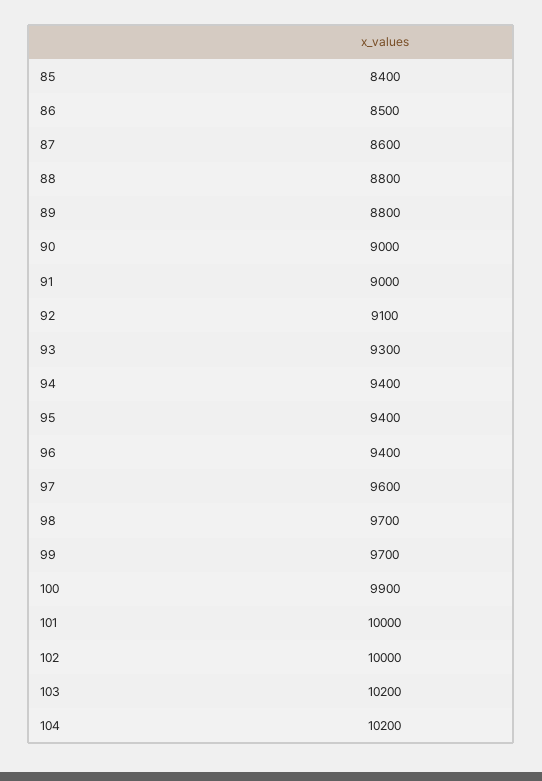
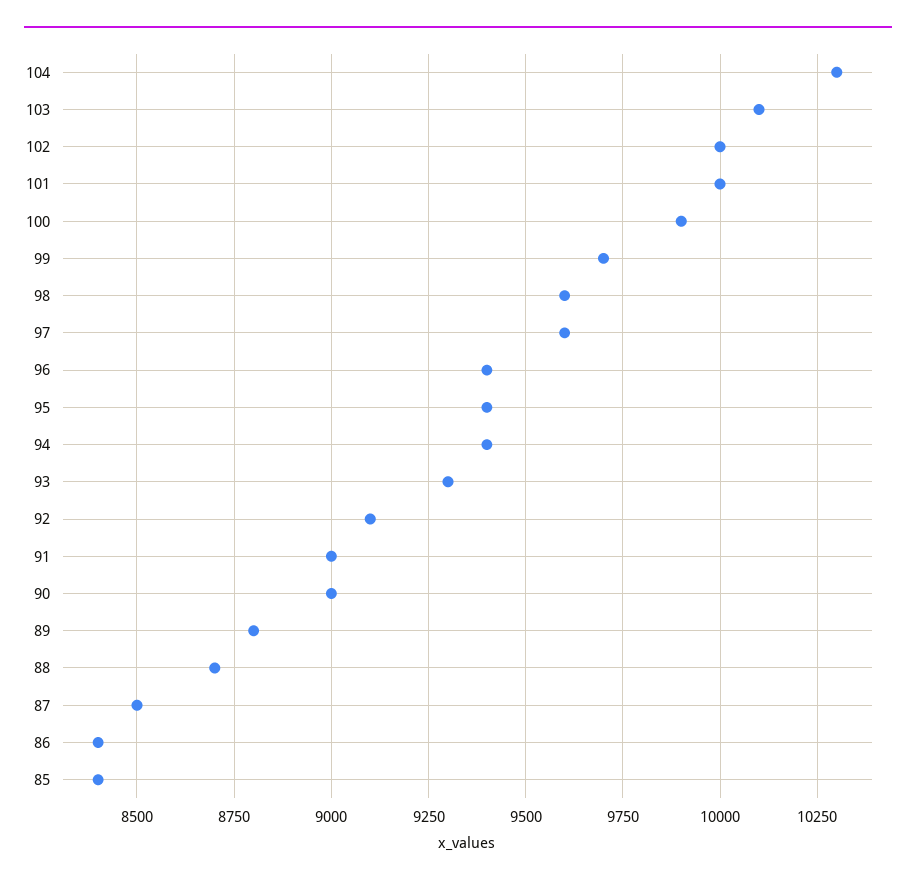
86: 8500 -> 8400
87: 8600 -> 8500
88: 8800 -> 8700
98: 9700 -> 9600
103: 10200 -> 10100
104: 10200 -> 10300

